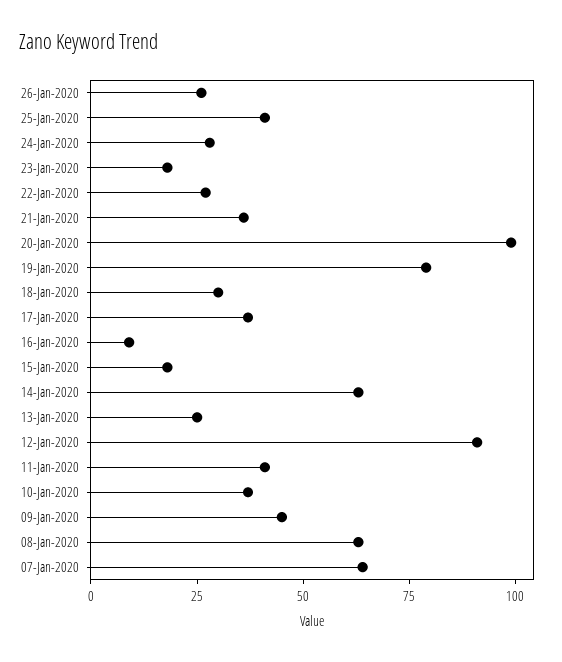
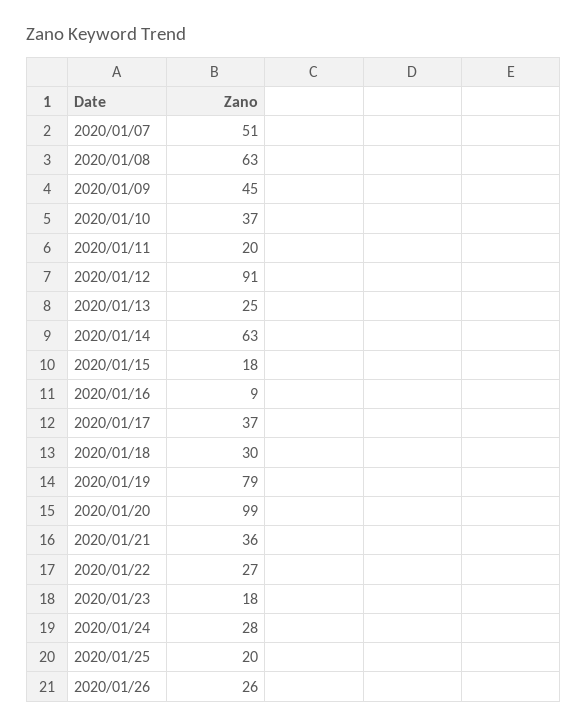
25-Jan-2020: 40 -> 20
11-Jan-2020: 40 -> 20
07-Jan-2020: 65 -> 51

